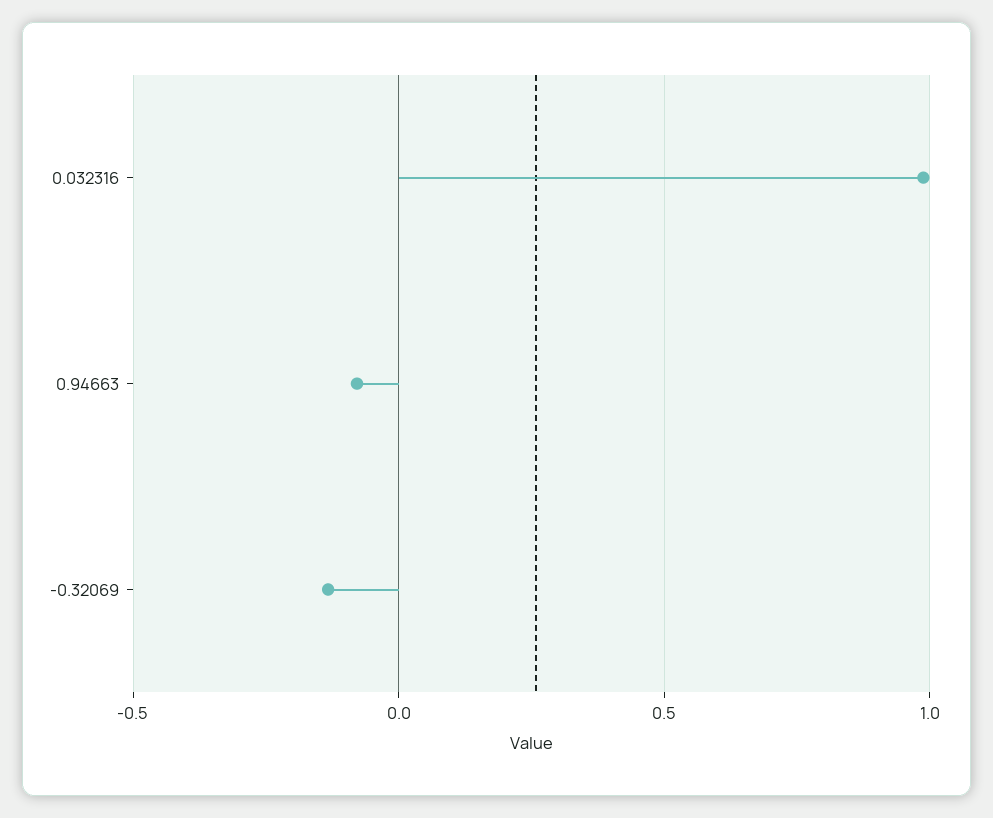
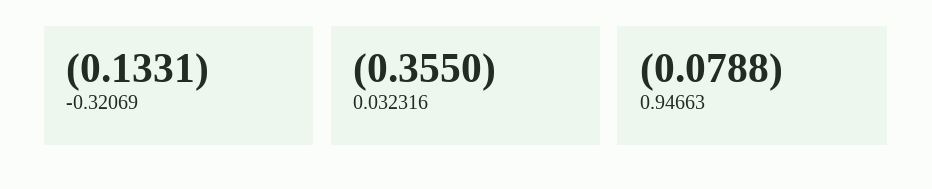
0.032316: 1 -> -0.355

